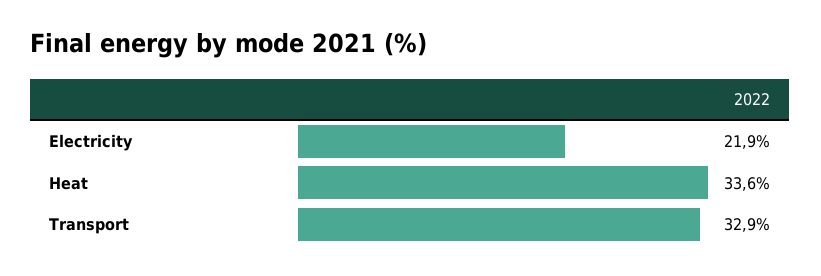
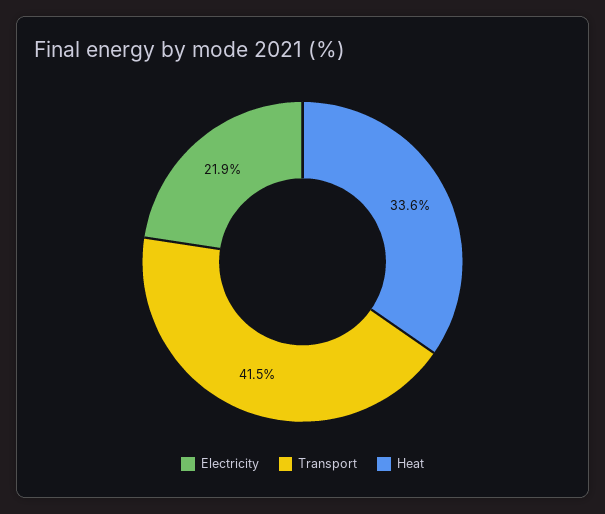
Transport: 32.9 -> 41.5

